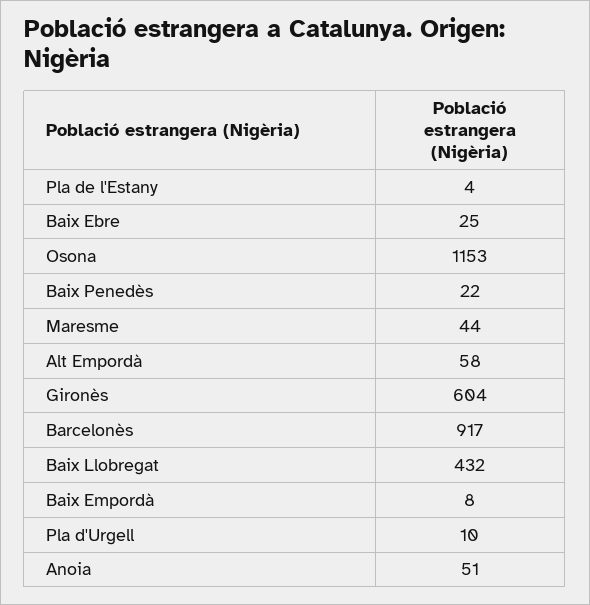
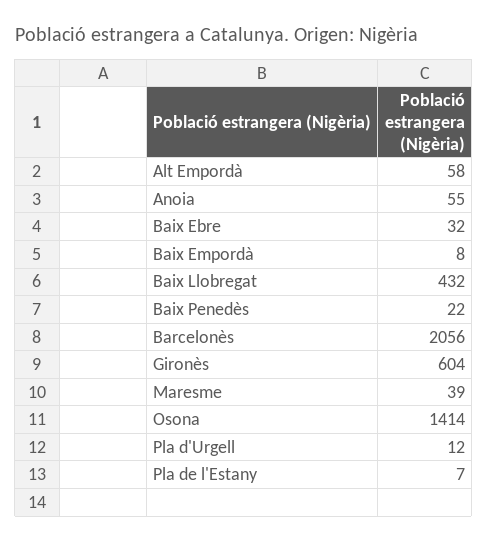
Pla de l'Estany: 4 -> 7
Baix Ebre: 25 -> 32
Osona: 1153 -> 1414
Maresme: 44 -> 39
Barcelonès: 917 -> 2056
Pla d'Urgell: 10 -> 12
Anoia: 51 -> 55

